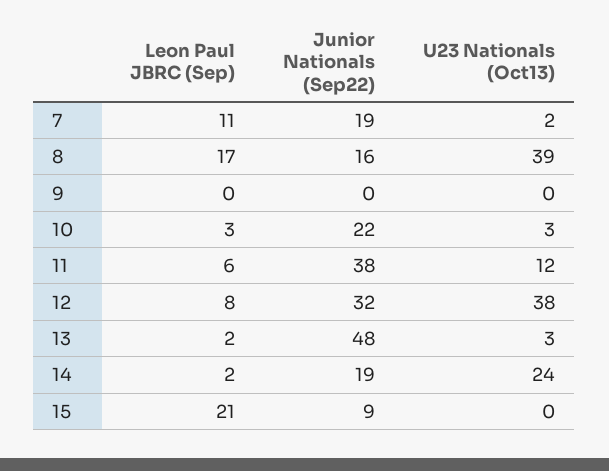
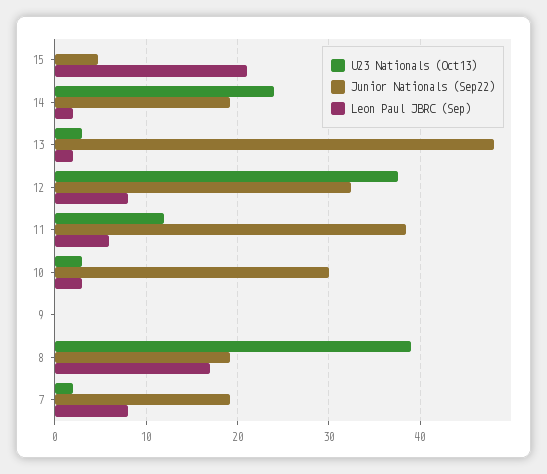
Leon Paul JBRC (Sep), 7: 11 -> 8
Junior Nationals (Sep22), 8: 16 -> 19
Junior Nationals (Sep22), 10: 22 -> 30
Junior Nationals (Sep22), 15: 9 -> 5

